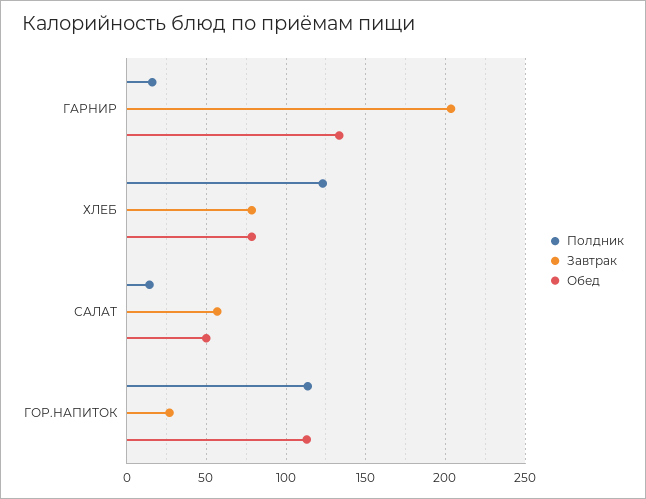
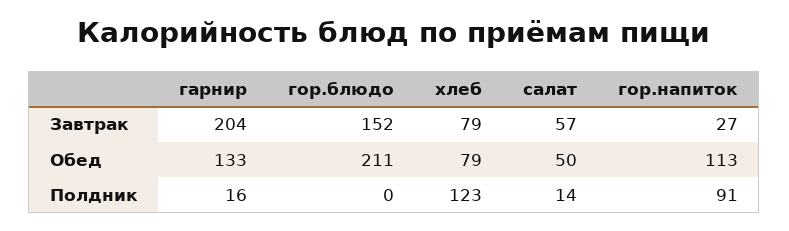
Полдник, ГОР.НАПИТОК: 115 -> 91
Завтрак, гор.блюдо: none -> 152
Обед, гор.блюдо: none -> 211
Полдник, гор.блюдо: none -> 0

